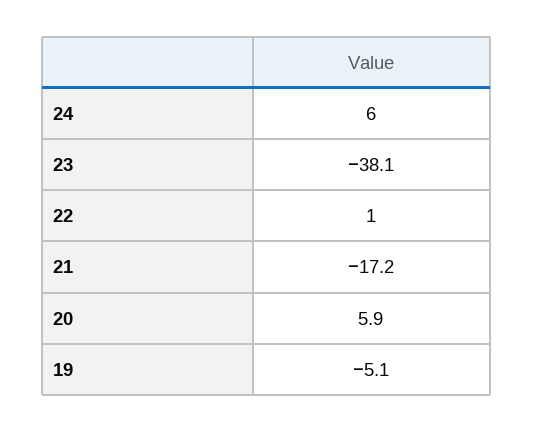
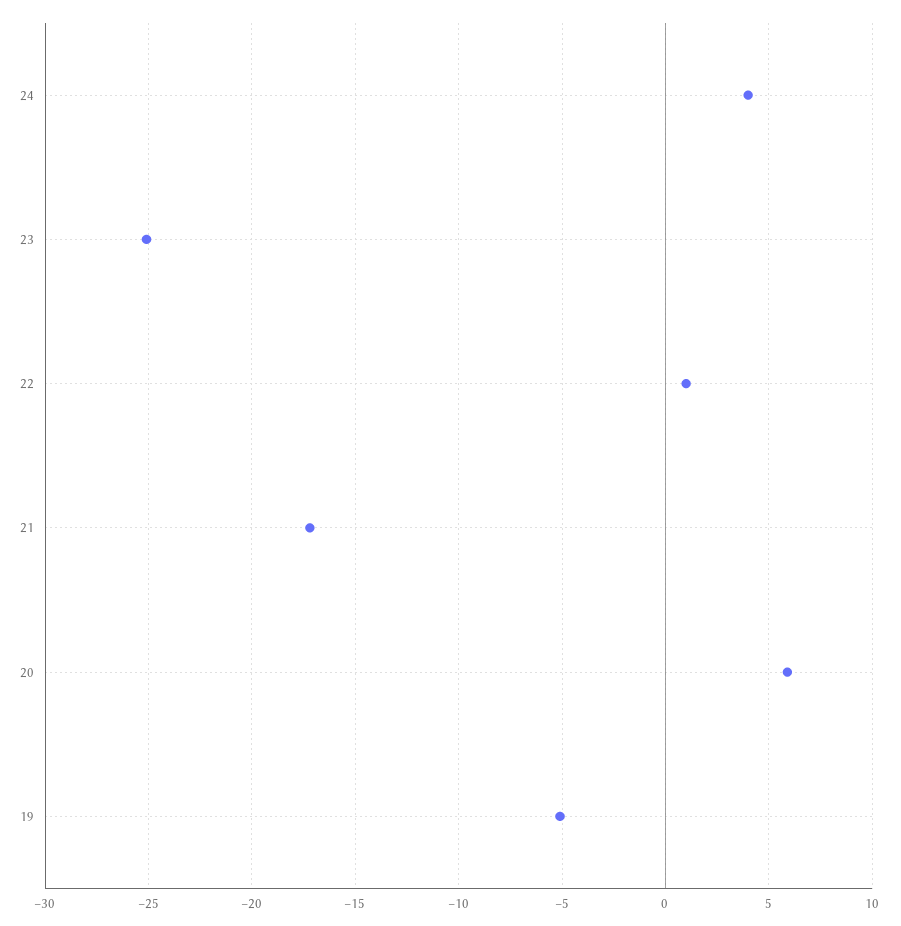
24: 6 -> 4
23: -38.1 -> -25

